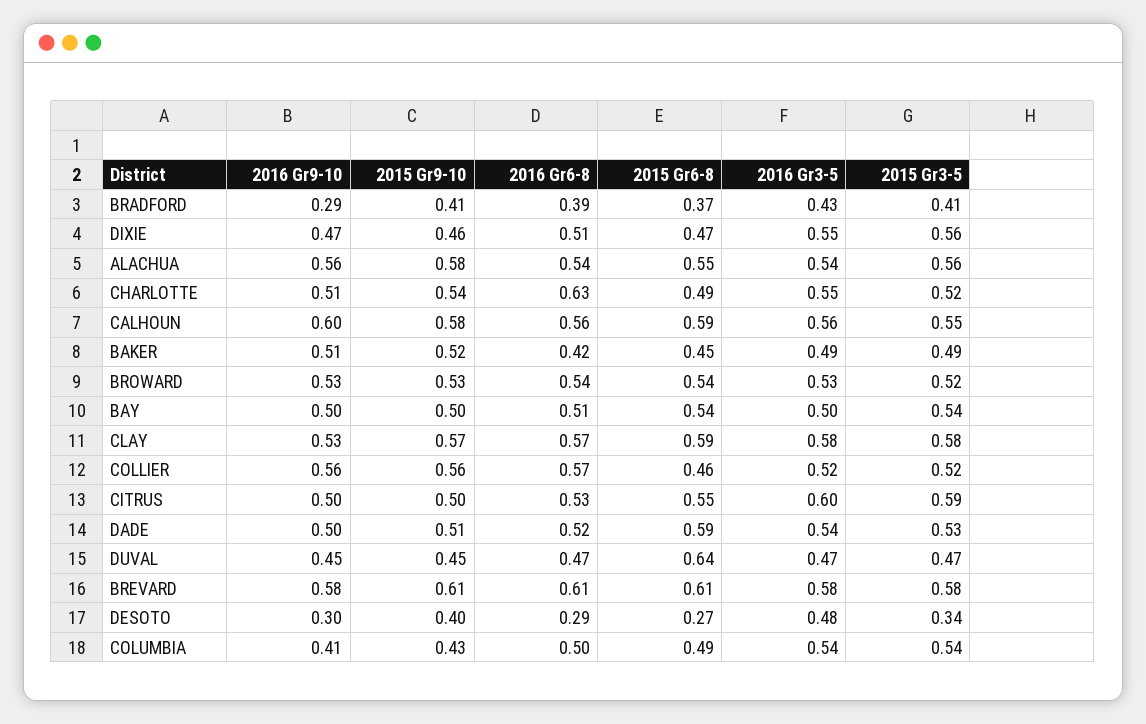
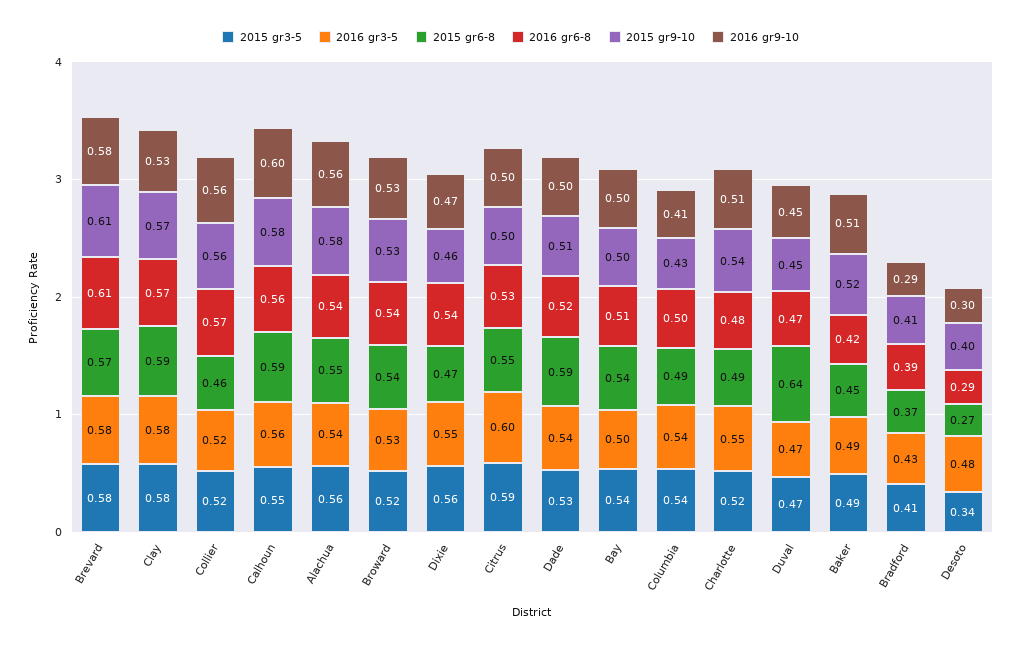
2016 Gr6-8, DIXIE: 0.51 -> 0.54
2016 Gr6-8, CHARLOTTE: 0.63 -> 0.48
2015 Gr6-8, BREVARD: 0.61 -> 0.57

